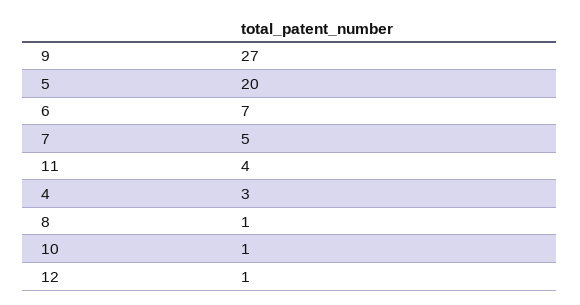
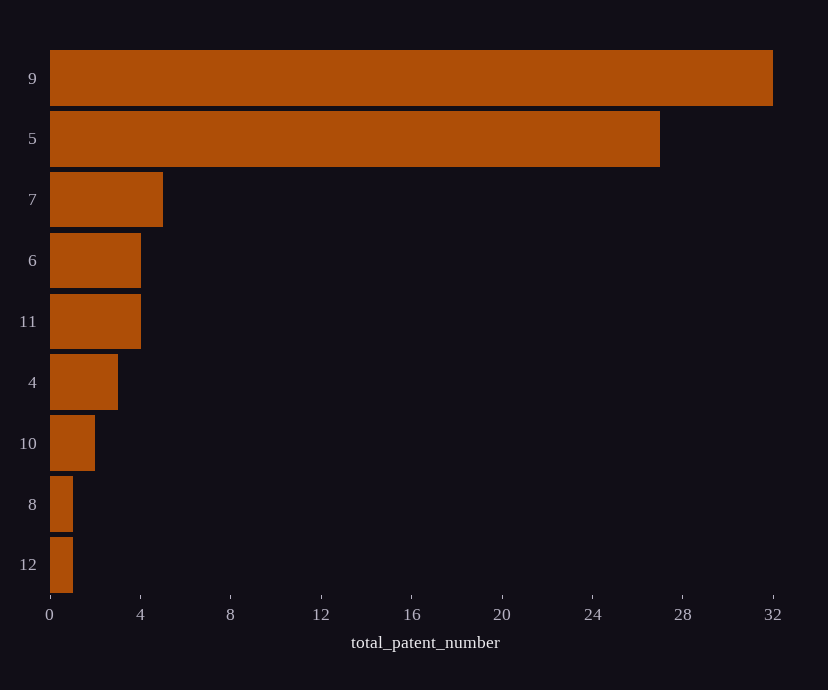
9: 27 -> 32
5: 20 -> 27
6: 7 -> 4
10: 1 -> 2

